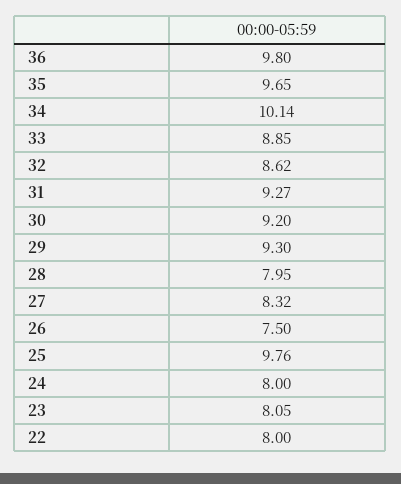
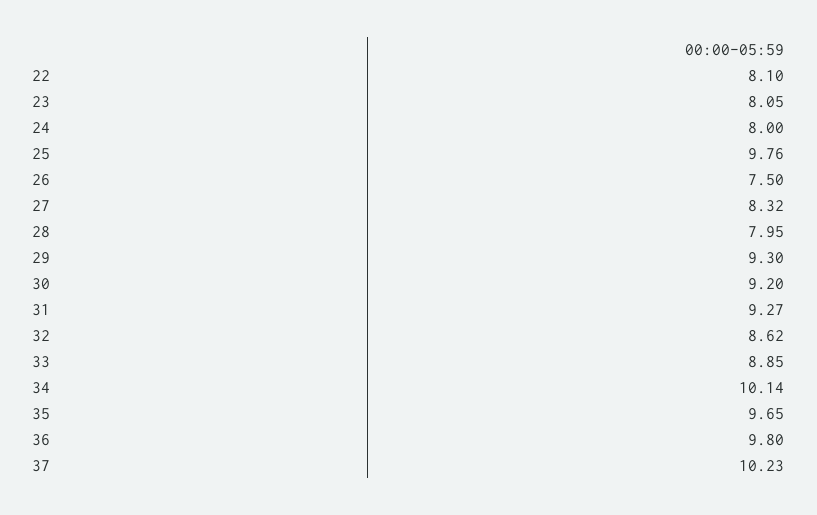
22: 8 -> 8.1
37: none -> 10.23

